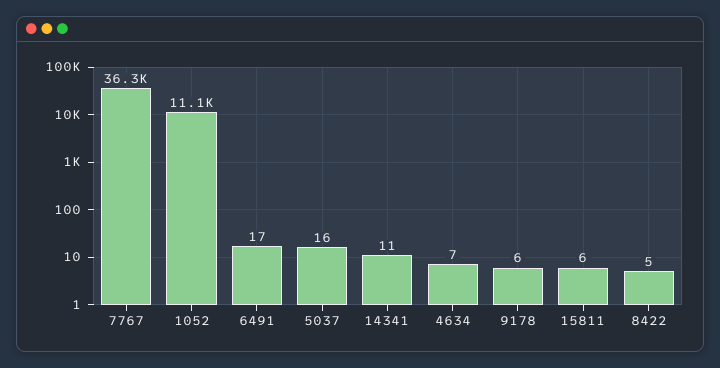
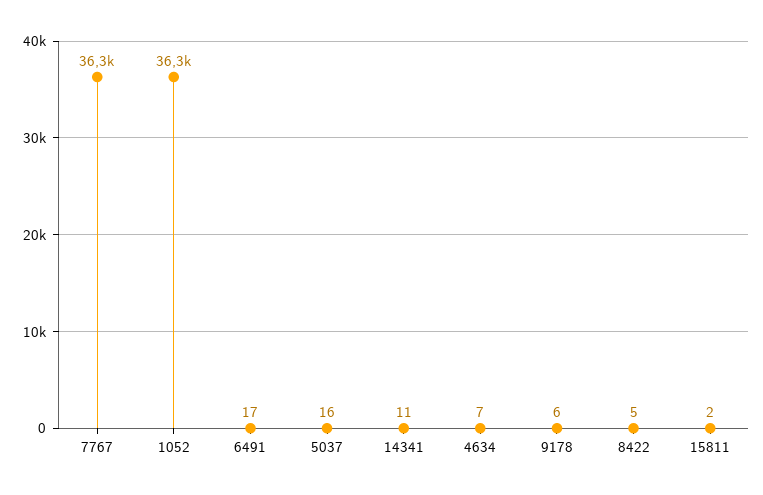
1052: 11100 -> 36300
15811: 6 -> 2

